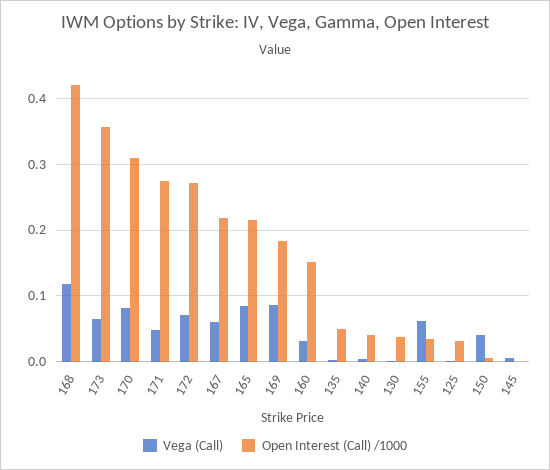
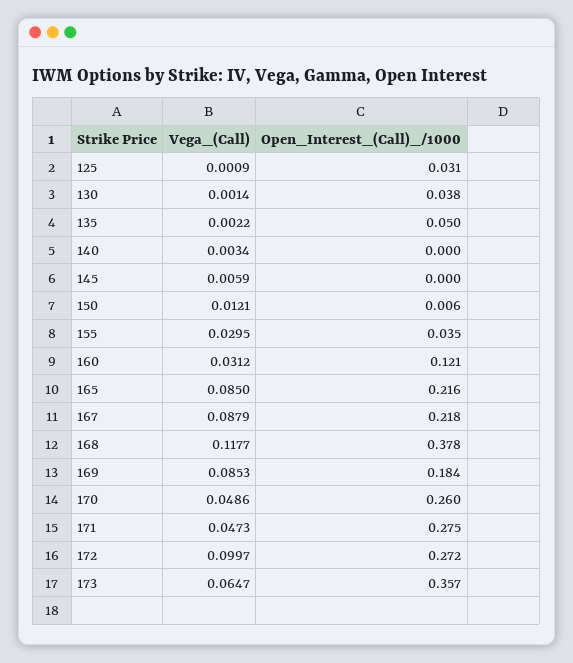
Open Interest (Call) /1000, 168: 0.42 -> 0.378
Vega (Call), 170: 0.08 -> 0.0486
Open Interest (Call) /1000, 170: 0.31 -> 0.26
Vega (Call), 172: 0.07 -> 0.0997
Vega (Call), 167: 0.06 -> 0.0879
Open Interest (Call) /1000, 160: 0.15 -> 0.121
Open Interest (Call) /1000, 140: 0.04 -> 0
Vega (Call), 155: 0.06 -> 0.0295
Vega (Call), 150: 0.04 -> 0.0121

